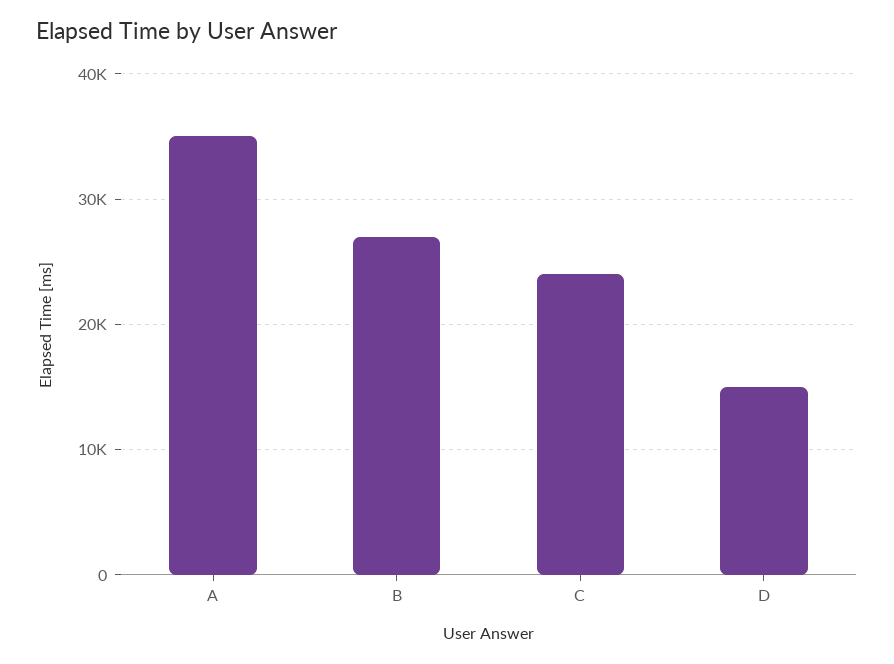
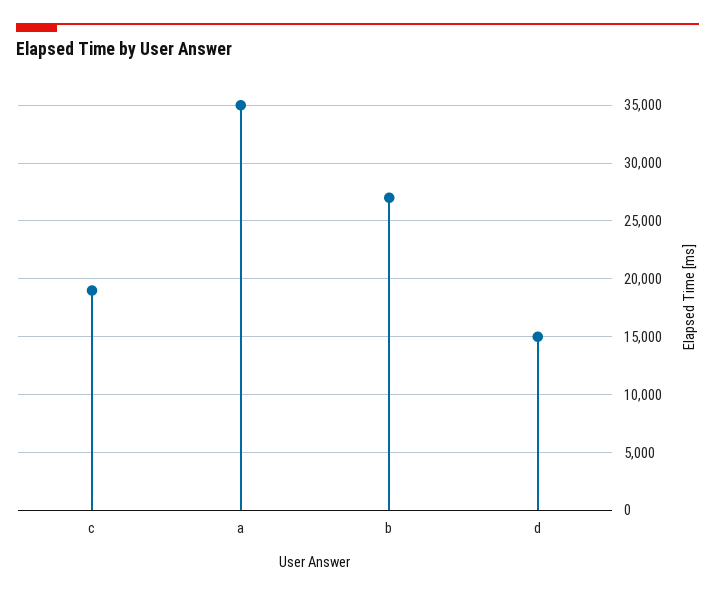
C: 24000 -> 19000

